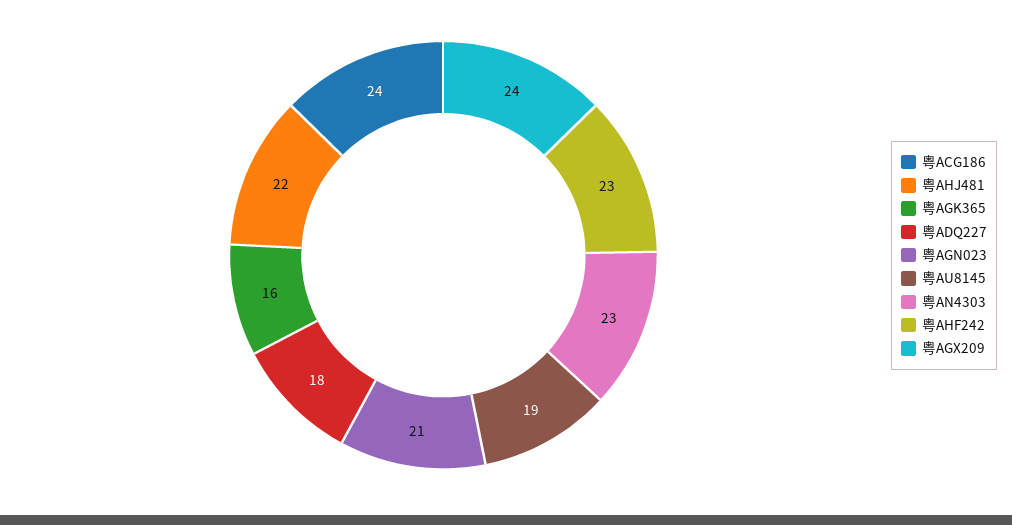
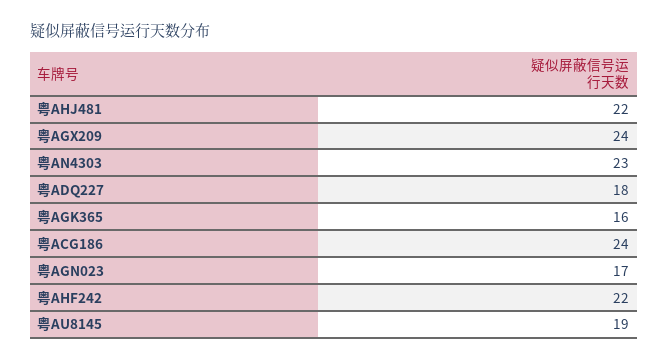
粤AGN023: 21 -> 17
粤AHF242: 23 -> 22

